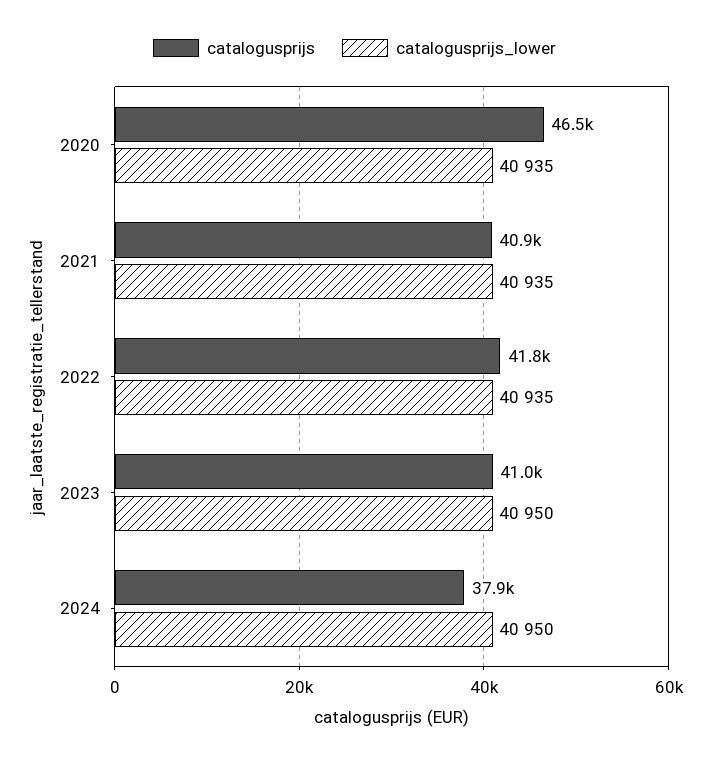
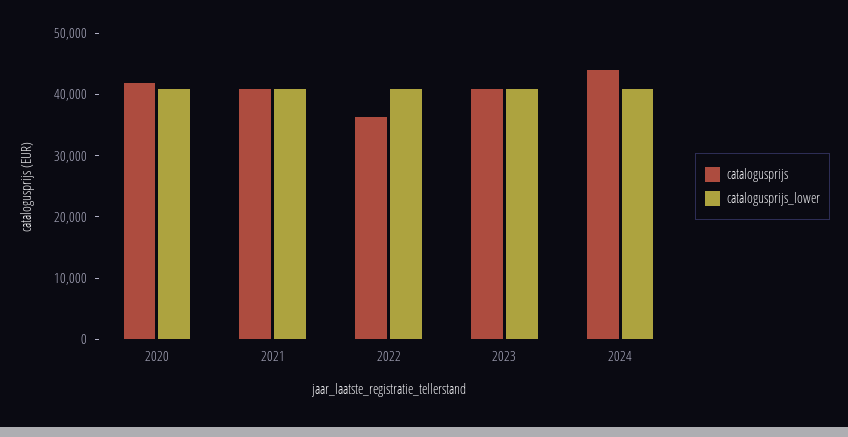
catalogusprijs, 2020: 46500 -> 42000
catalogusprijs, 2022: 41800 -> 36000
catalogusprijs, 2024: 37900 -> 44000

